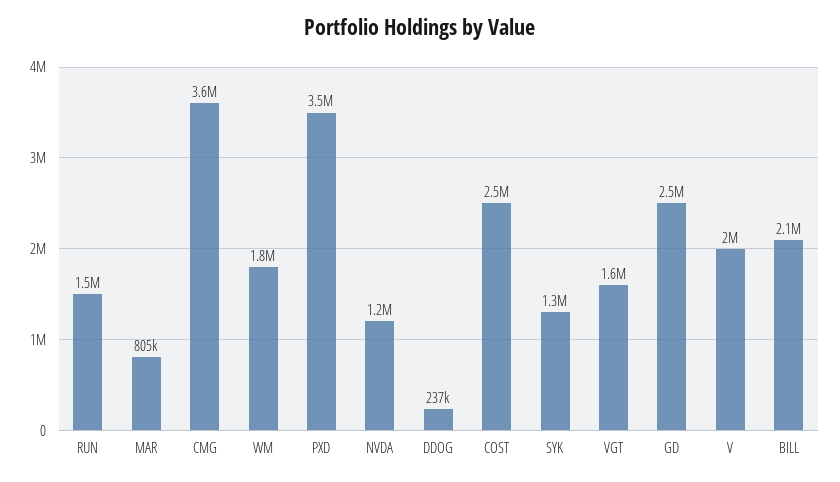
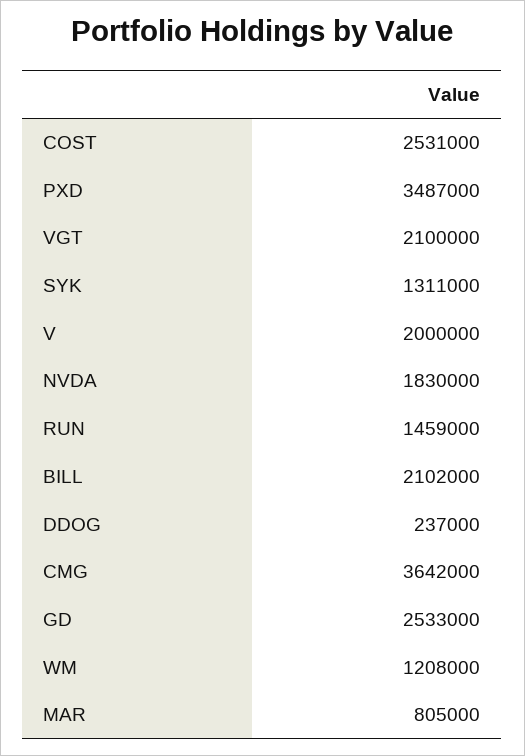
WM: 1800000 -> 1208000
NVDA: 1200000 -> 1830000
VGT: 1600000 -> 2100000

